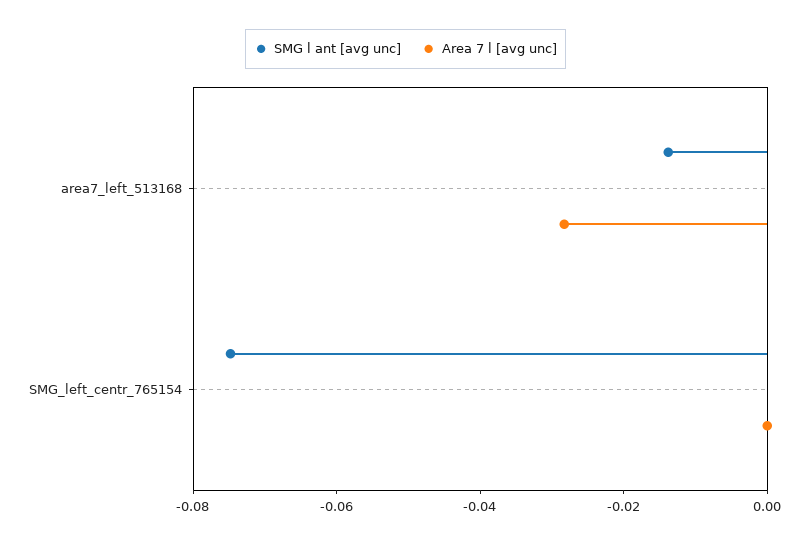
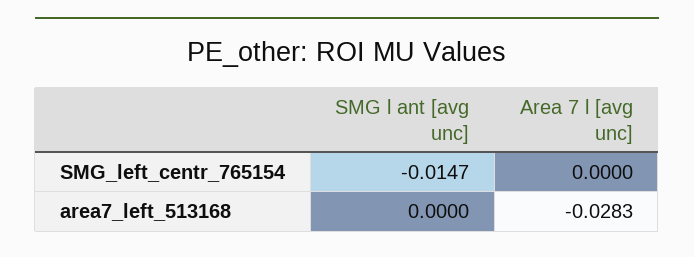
SMG l ant [avg unc], area7_left_513168: -0.015 -> 0
SMG l ant [avg unc], SMG_left_centr_765154: -0.075 -> -0.0147

